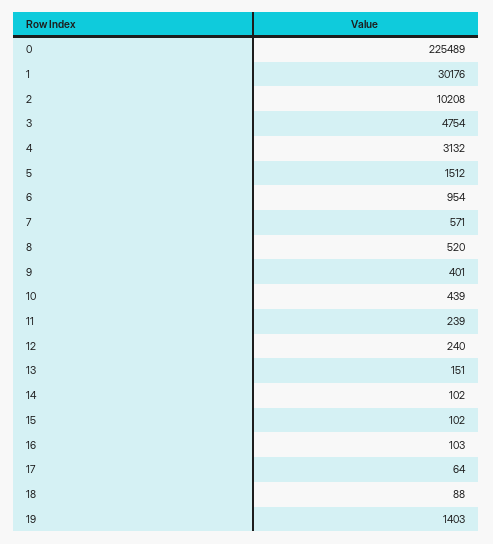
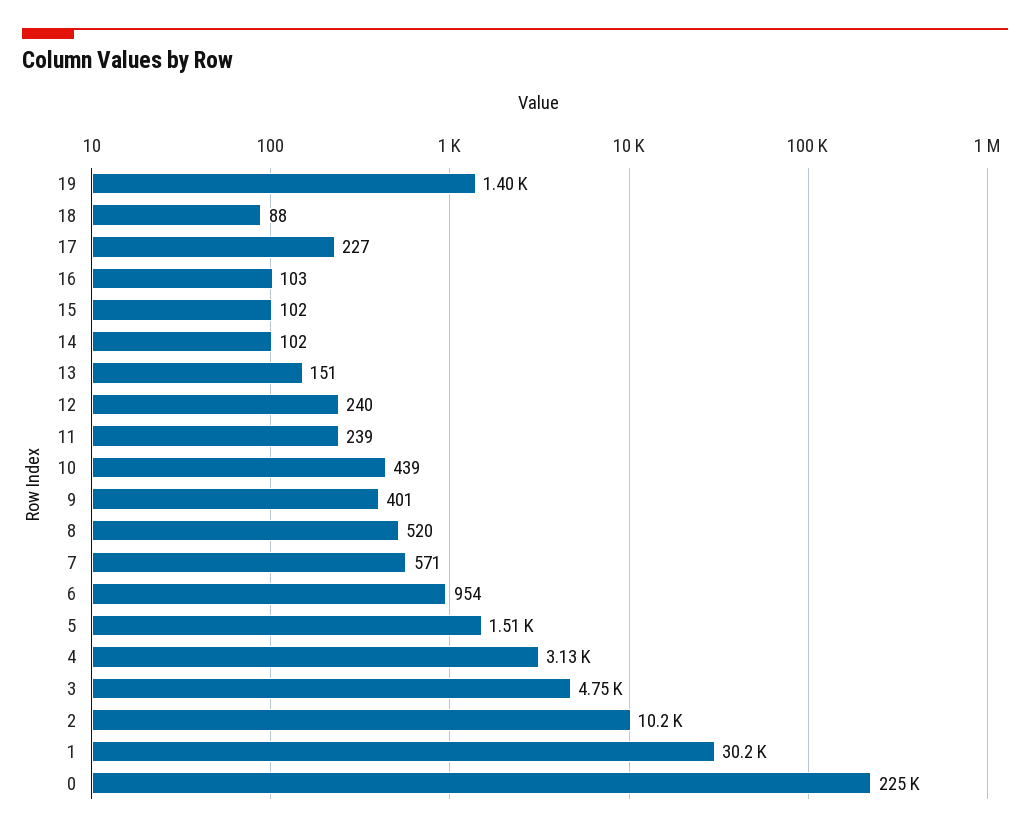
17: 64 -> 227

